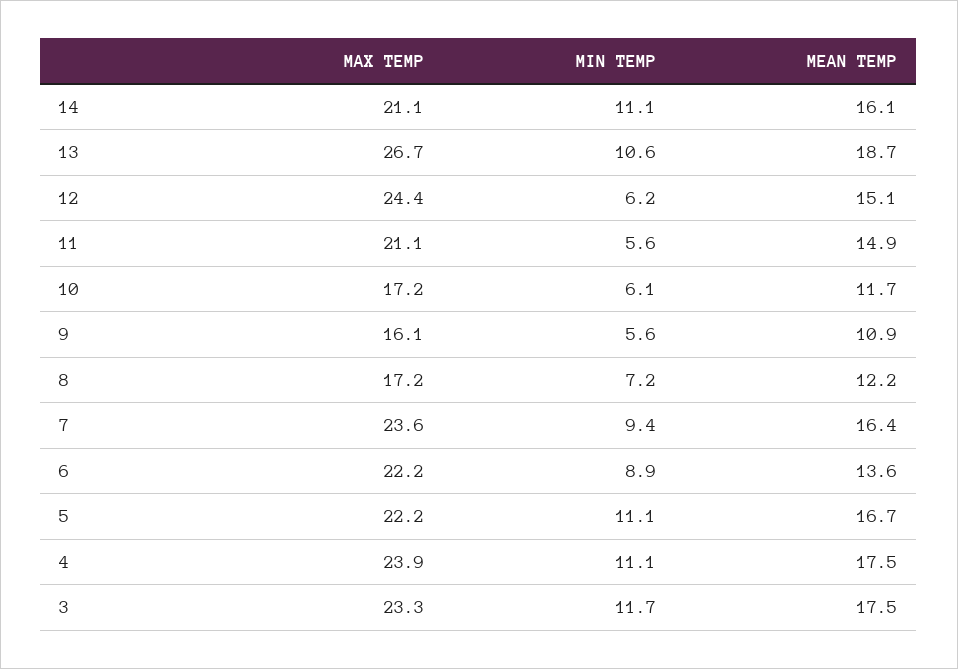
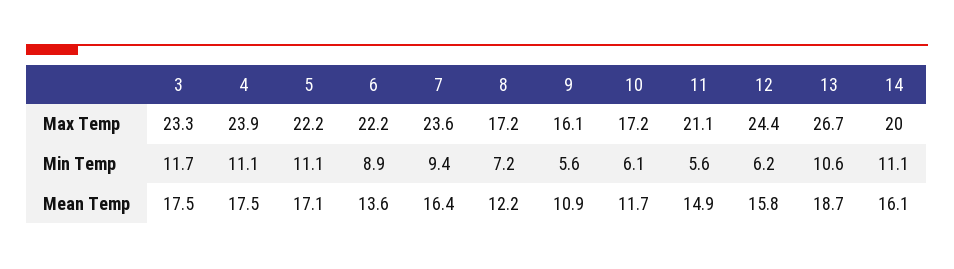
MAX TEMP, 14: 21.1 -> 20
MEAN TEMP, 12: 15.1 -> 15.8
MEAN TEMP, 5: 16.7 -> 17.1

